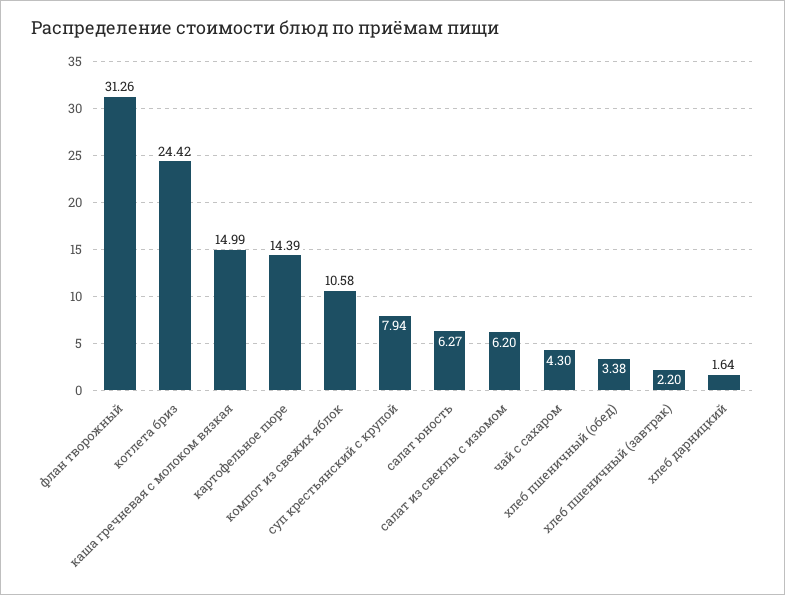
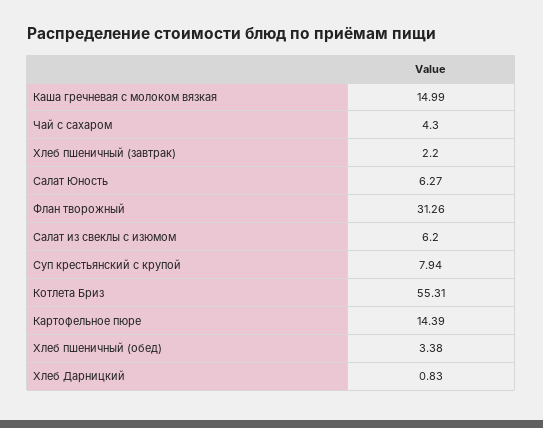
котлета бриз: 24.42 -> 55.31
компот из свежих яблок: 10.58 -> none
хлеб дарницкий: 1.64 -> 0.83

